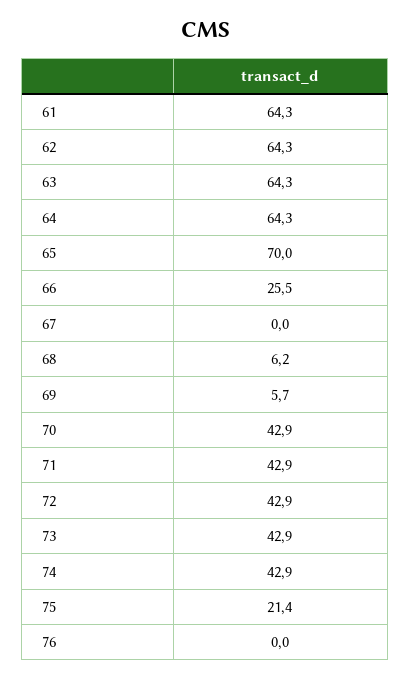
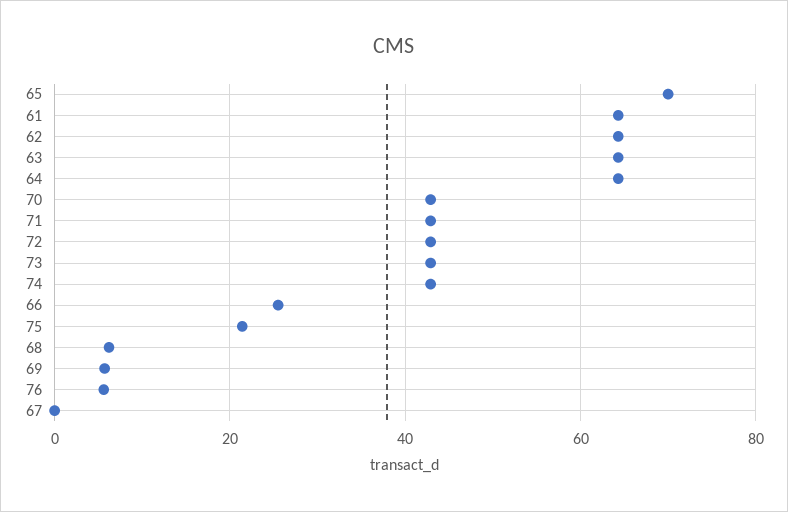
76: 0 -> 6

